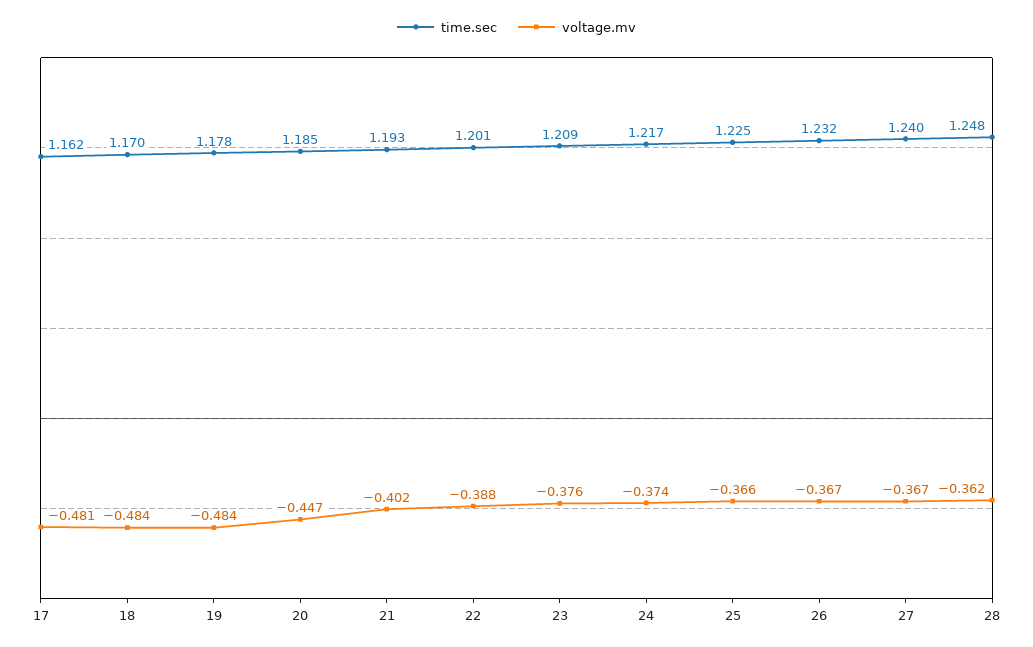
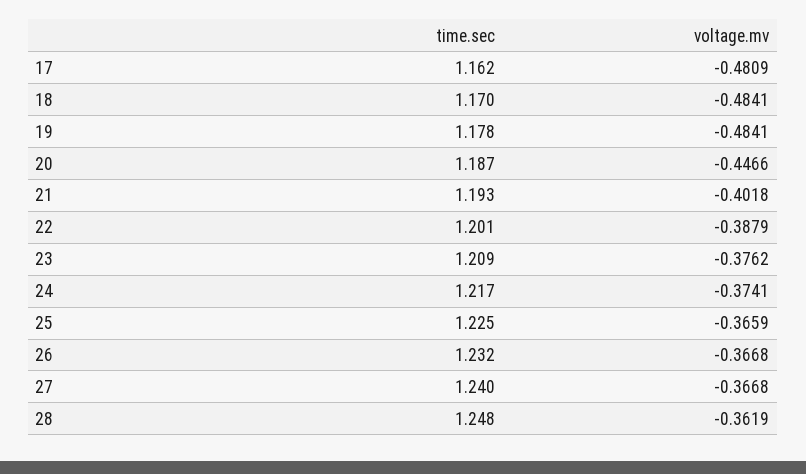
time.sec, 20: 1.185 -> 1.187

